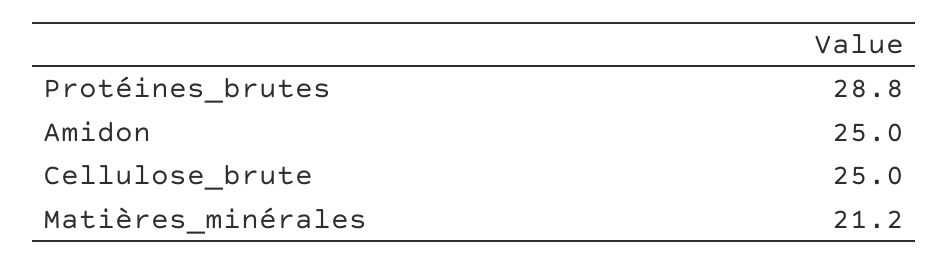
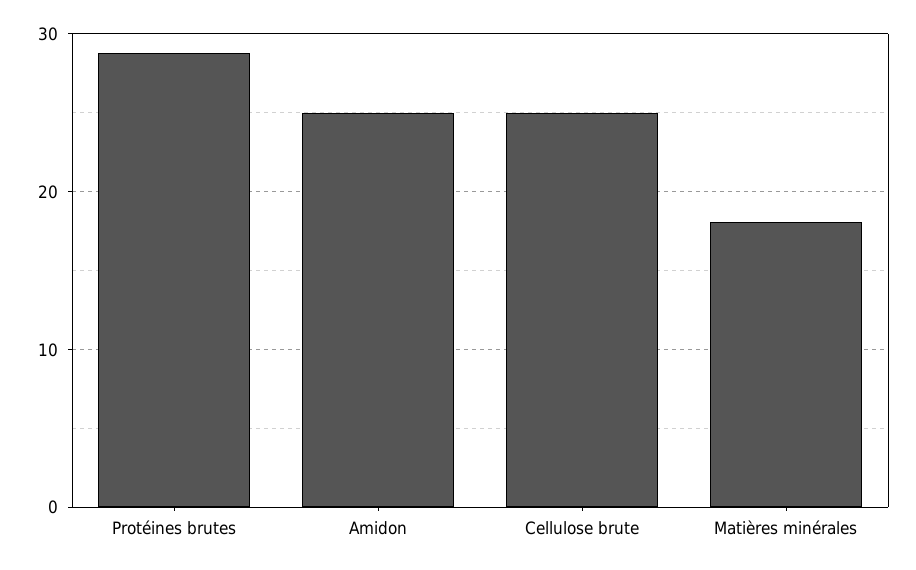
Matières_minérales: 21.2 -> 18

